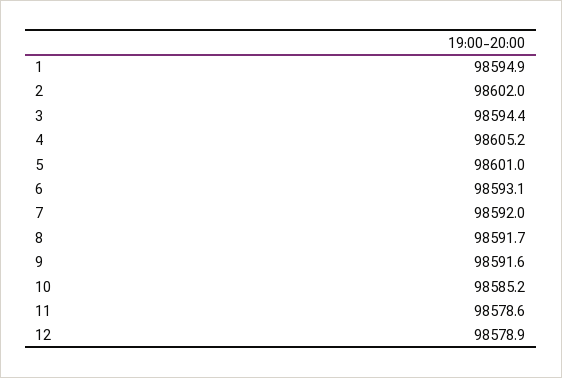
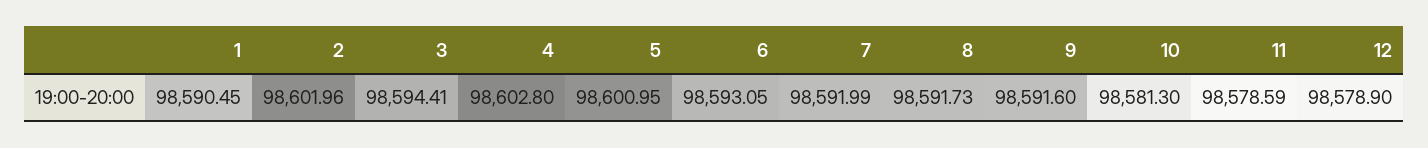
1: 98594.9 -> 98590.45
4: 98605.2 -> 98602.8
10: 98585.2 -> 98581.3

